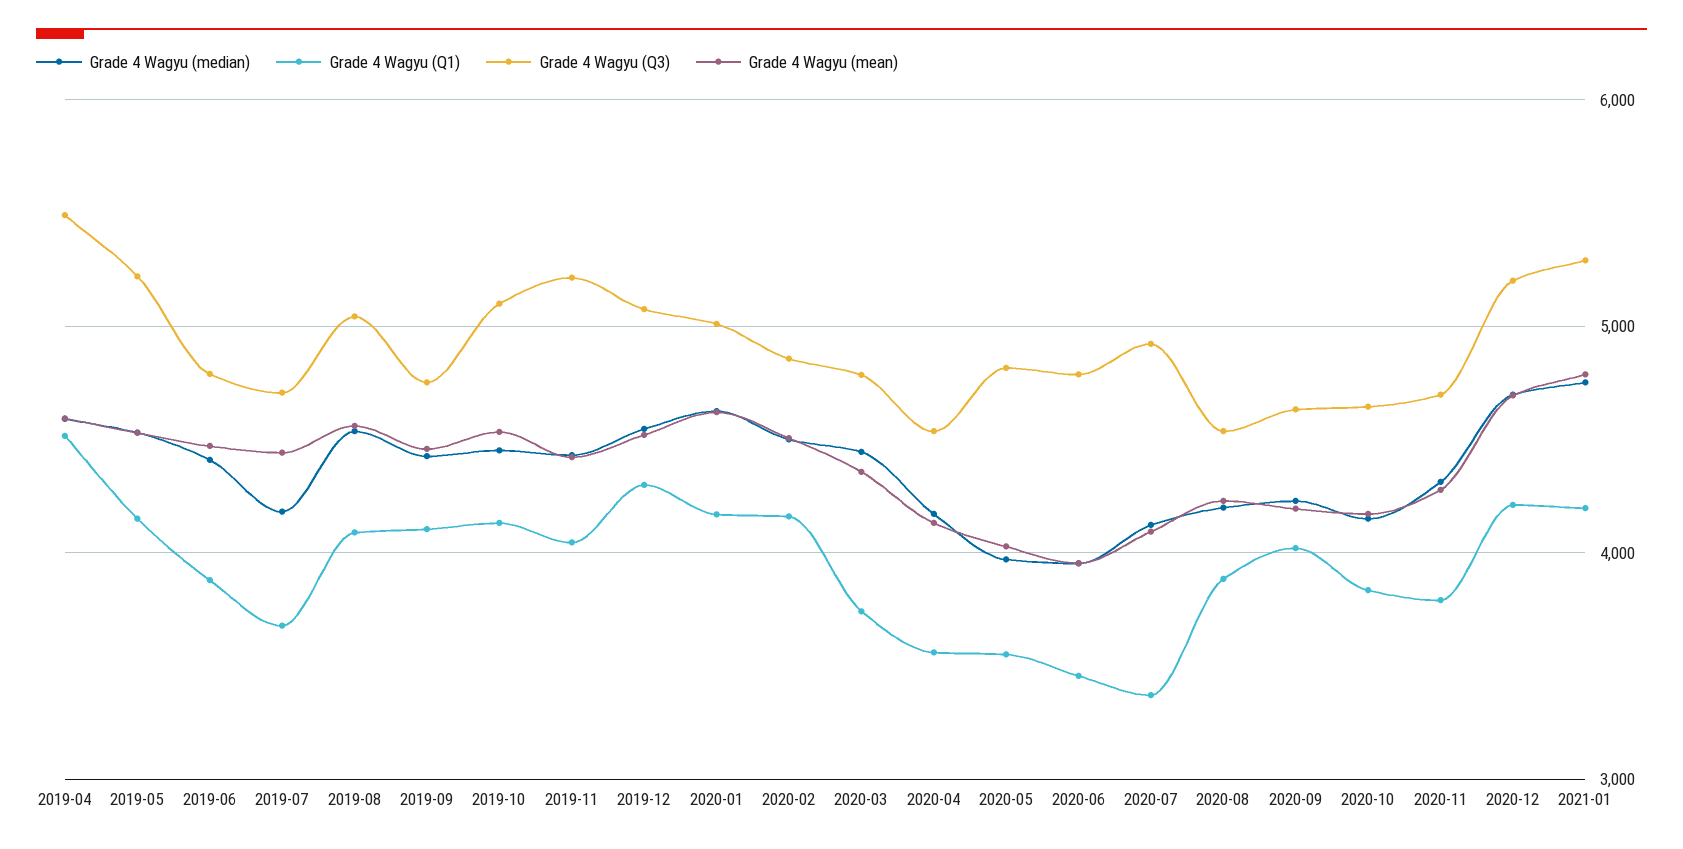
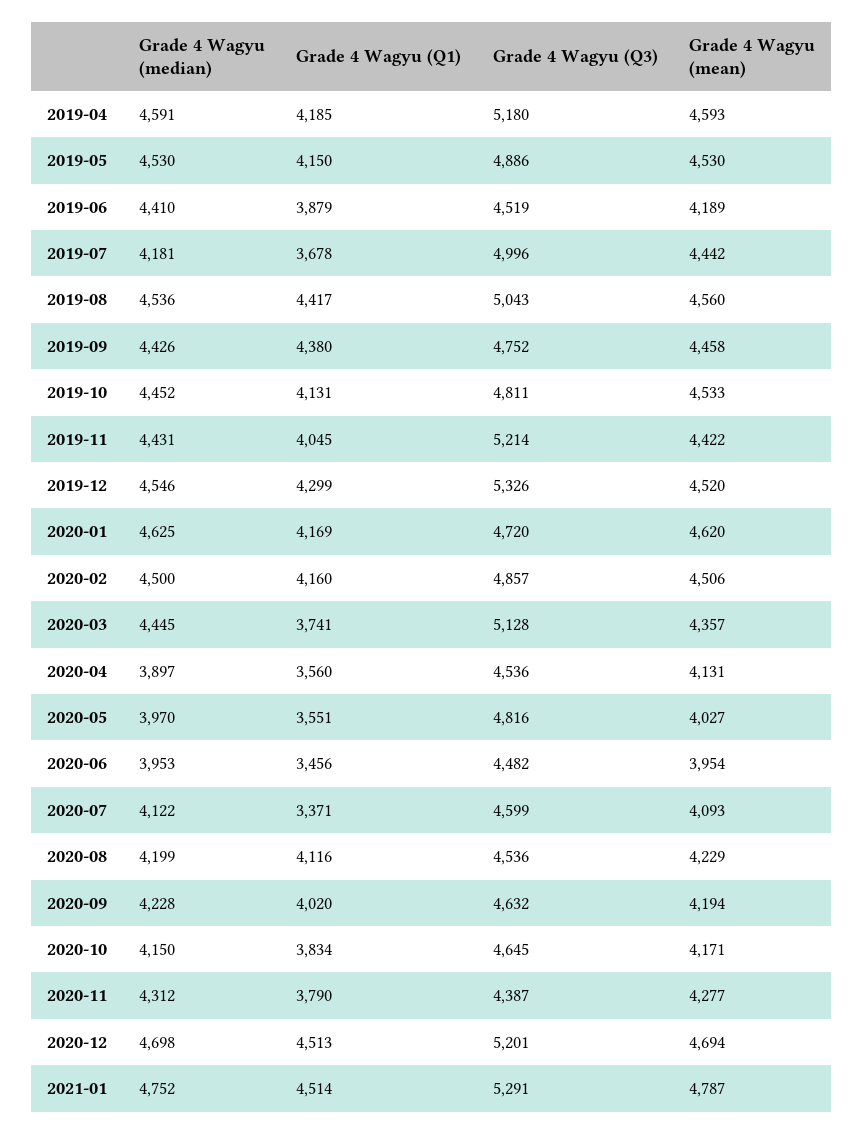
Grade 4 Wagyu (Q1), 2019-04: 4500 -> 4185
Grade 4 Wagyu (Q3), 2019-04: 5500 -> 5180
Grade 4 Wagyu (Q3), 2019-05: 5200 -> 4886
Grade 4 Wagyu (Q3), 2019-06: 4800 -> 4519
Grade 4 Wagyu (mean), 2019-06: 4500 -> 4189
Grade 4 Wagyu (Q3), 2019-07: 4700 -> 4996
Grade 4 Wagyu (Q1), 2019-08: 4100 -> 4417
Grade 4 Wagyu (Q1), 2019-09: 4100 -> 4380
Grade 4 Wagyu (Q3), 2019-10: 5100 -> 4811
Grade 4 Wagyu (Q3), 2019-12: 5100 -> 5326
Grade 4 Wagyu (Q3), 2020-01: 5000 -> 4720
Grade 4 Wagyu (Q3), 2020-03: 4800 -> 5128
Grade 4 Wagyu (median), 2020-04: 4200 -> 3897
Grade 4 Wagyu (Q3), 2020-06: 4800 -> 4482
Grade 4 Wagyu (Q3), 2020-07: 4900 -> 4599
Grade 4 Wagyu (Q1), 2020-08: 3900 -> 4116
Grade 4 Wagyu (Q3), 2020-11: 4700 -> 4387
Grade 4 Wagyu (Q1), 2020-12: 4200 -> 4513
Grade 4 Wagyu (Q1), 2021-01: 4200 -> 4514

